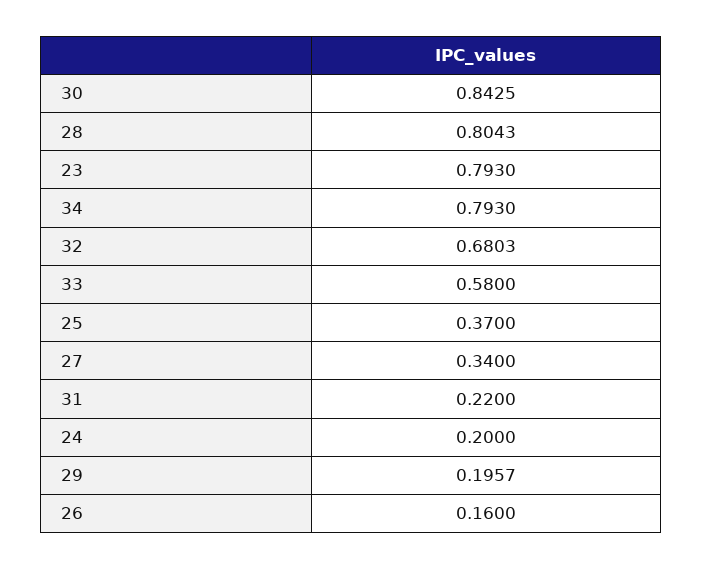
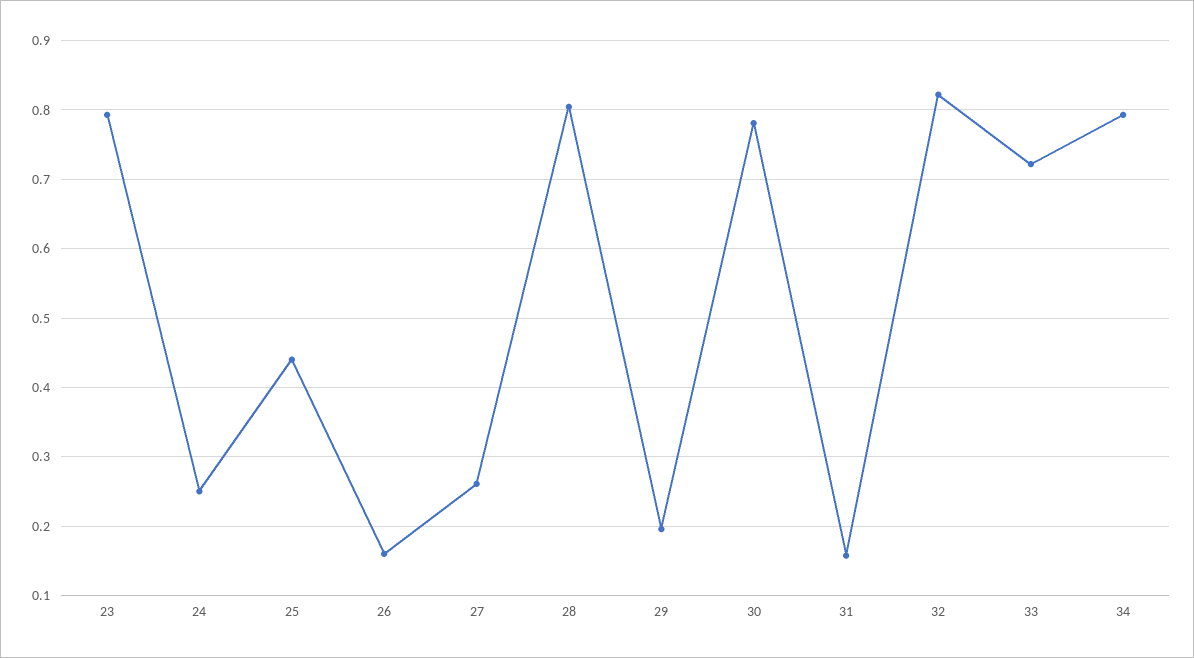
30: 0.8425 -> 0.78
32: 0.6803 -> 0.82
33: 0.58 -> 0.72
25: 0.37 -> 0.44
27: 0.34 -> 0.26
31: 0.22 -> 0.16
24: 0.2 -> 0.25

